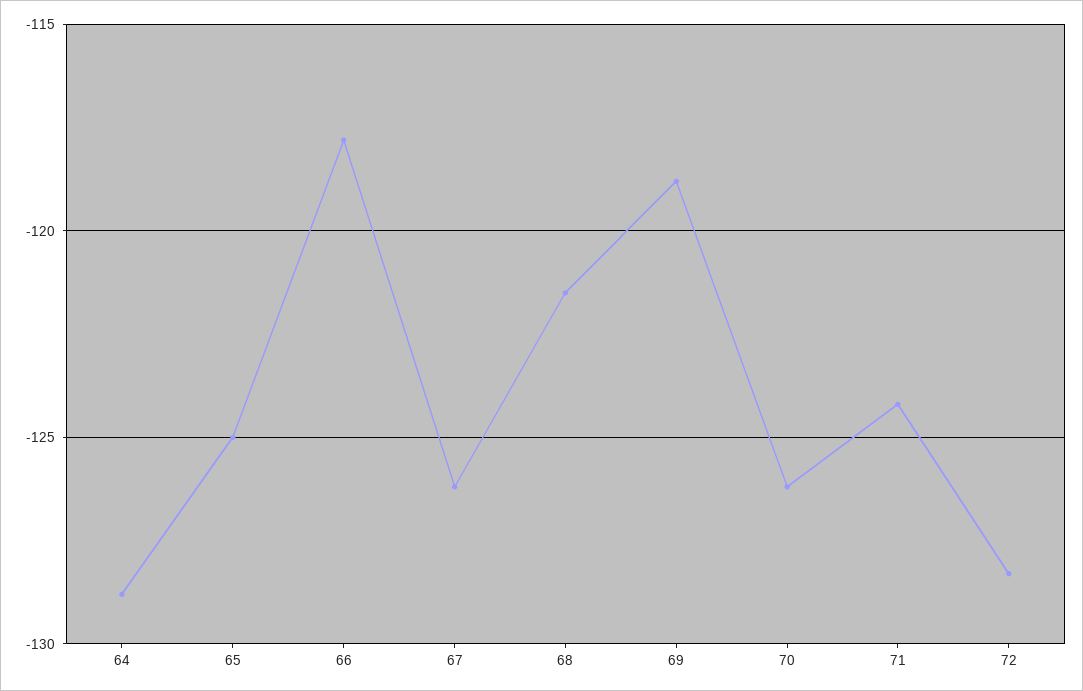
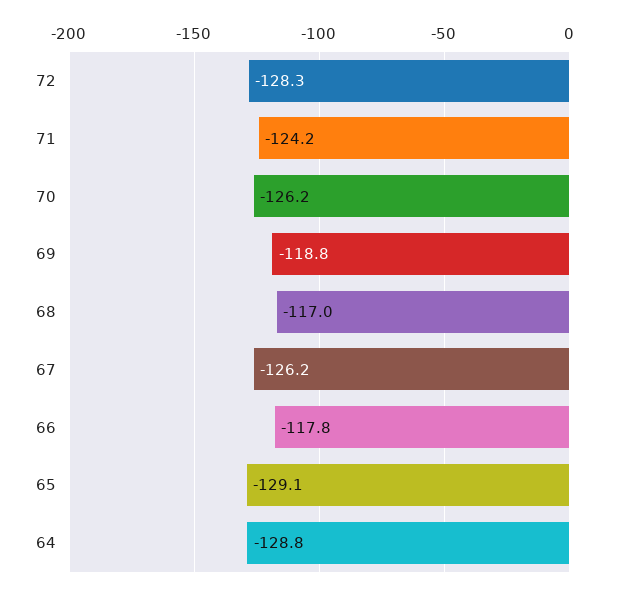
65: -125 -> -129.1
68: -121.5 -> -117

